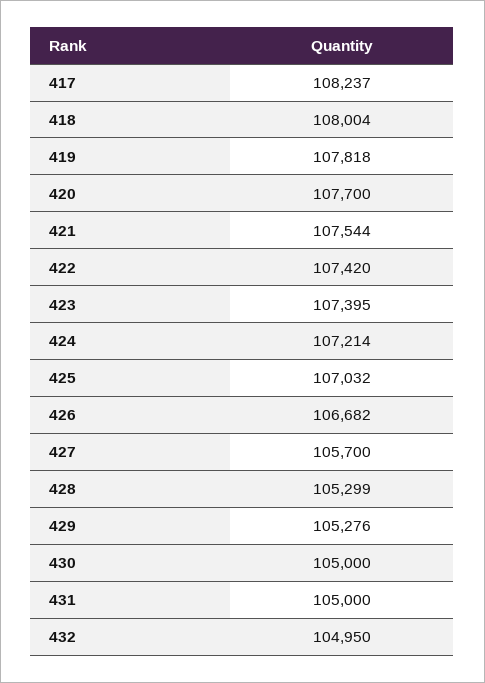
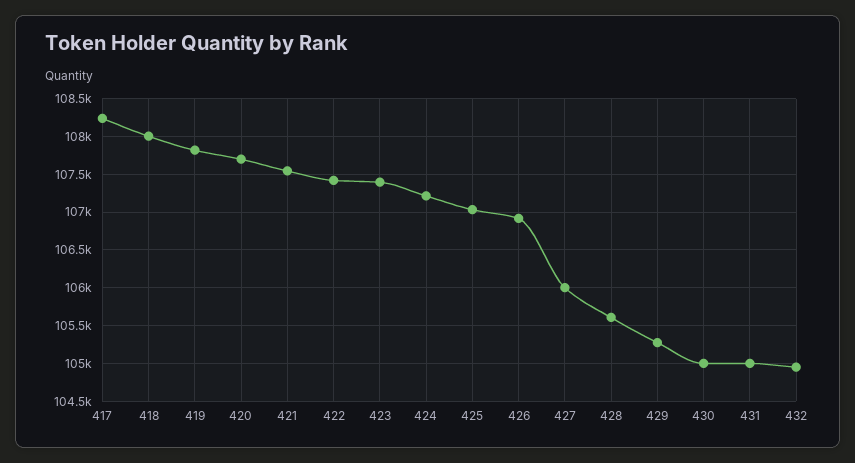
426: 106682 -> 106900
427: 105700 -> 106000
428: 105299 -> 105600

